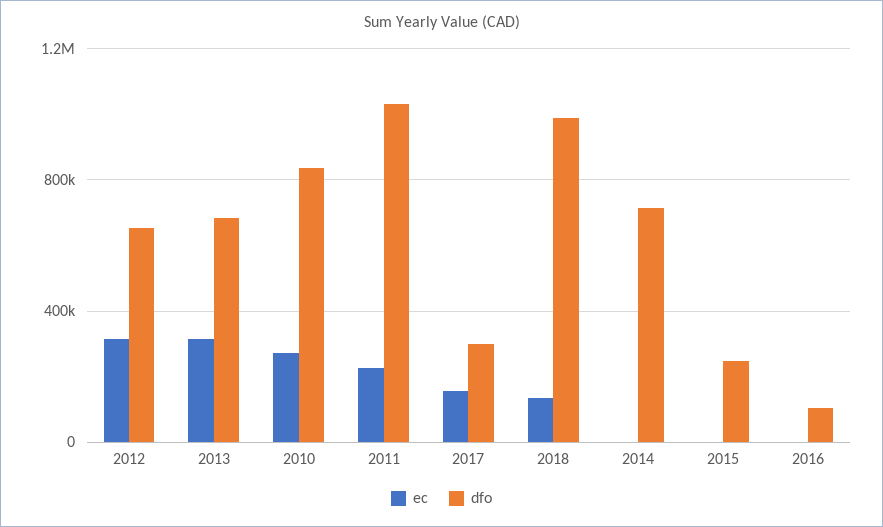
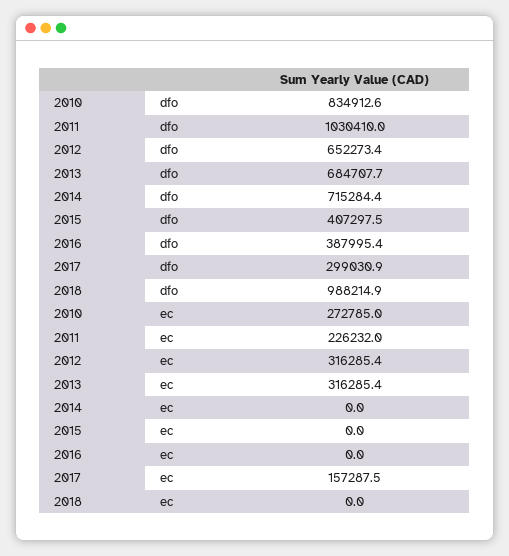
ec, 2018: 150000 -> 0
dfo, 2015: 250000 -> 407297.5
dfo, 2016: 100000 -> 387995.4

